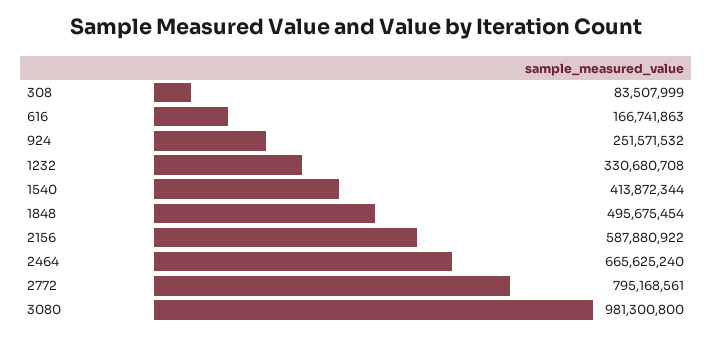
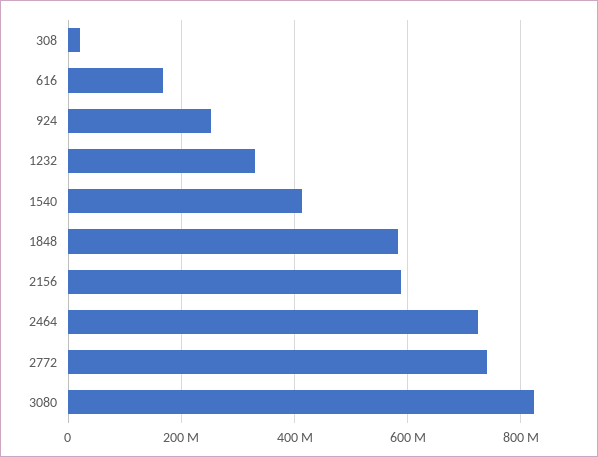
308: 83507999 -> 20000000
1848: 495675454 -> 580000000
2464: 665625240 -> 720000000
2772: 795168561 -> 740000000
3080: 981300800 -> 820000000

